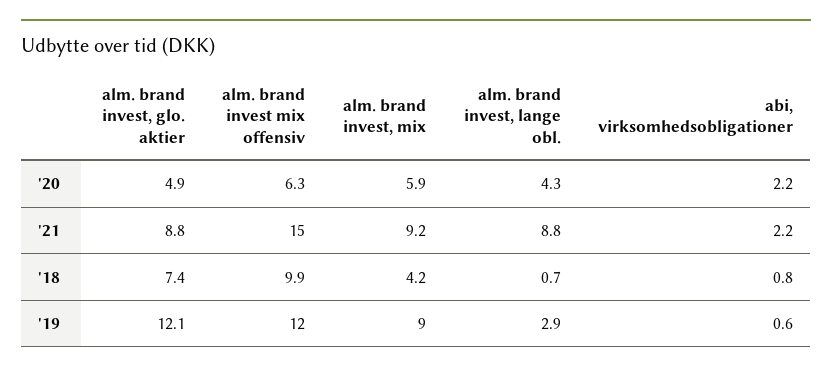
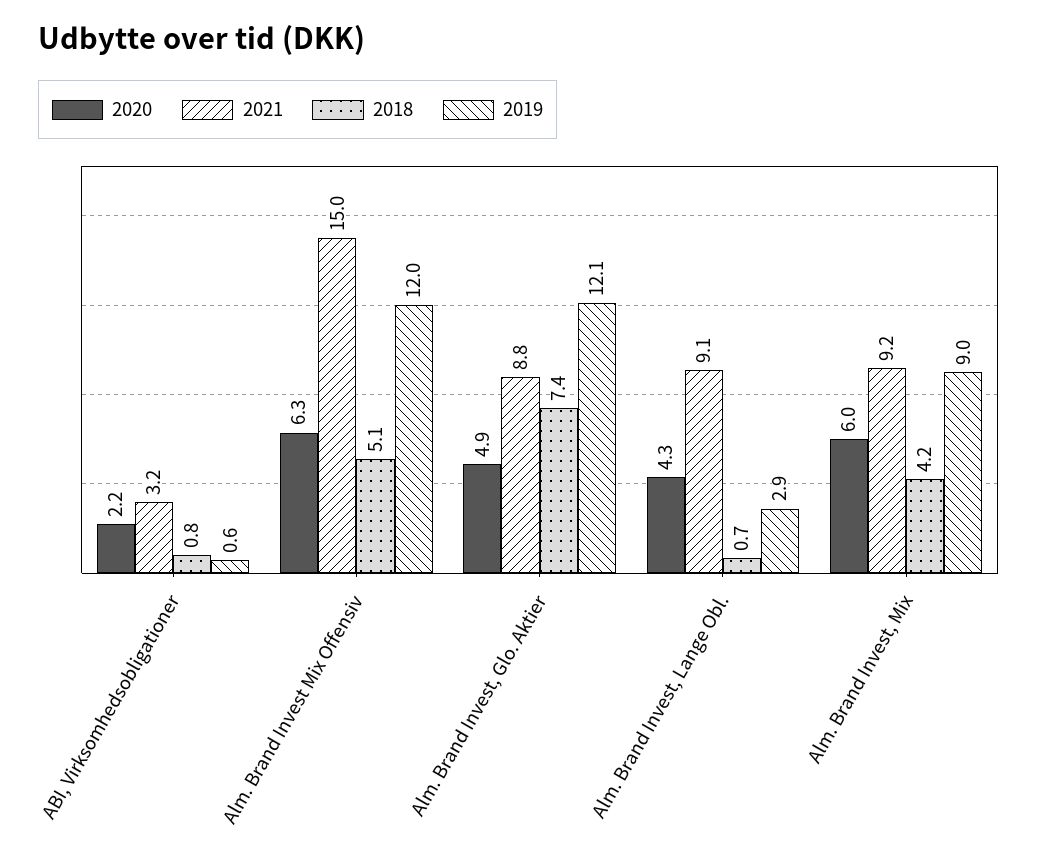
'20, alm. brand invest, mix: 5.9 -> 6
'21, alm. brand invest, lange obl.: 8.8 -> 9.1
'21, abi, virksomhedsobligationer: 2.2 -> 3.2
'18, alm. brand invest mix offensiv: 9.9 -> 5.1

